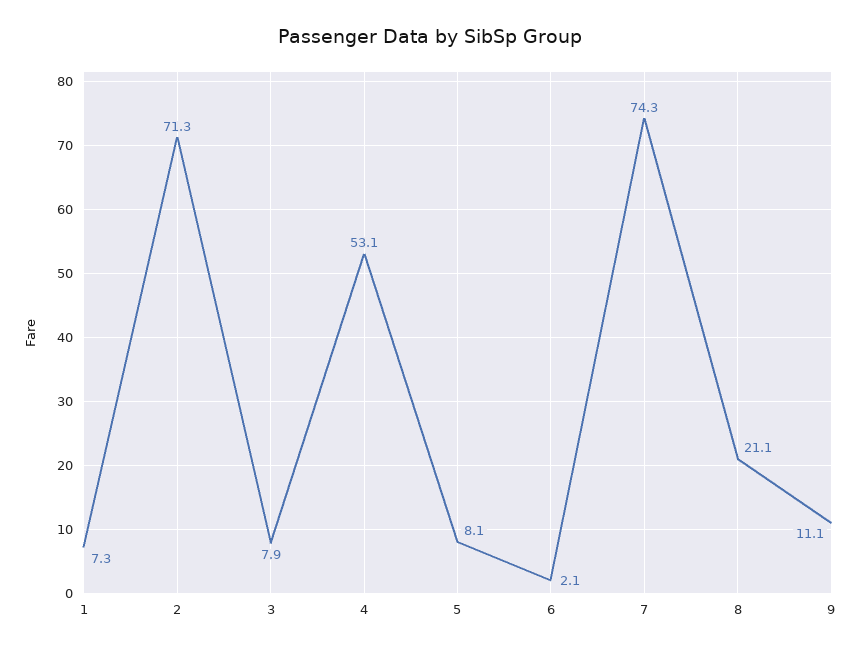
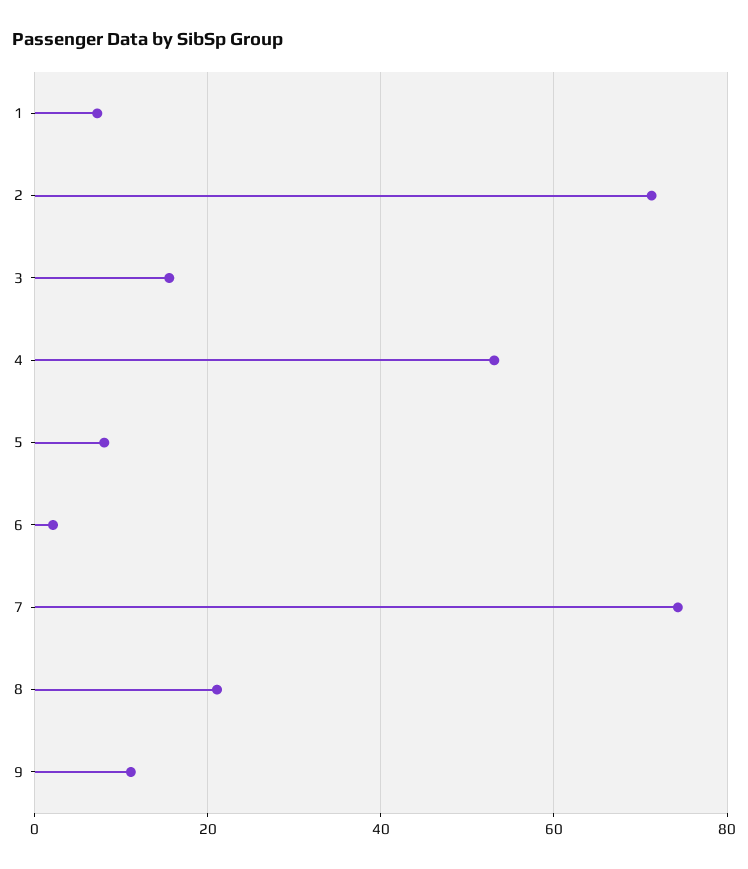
3: 7.9 -> 16

